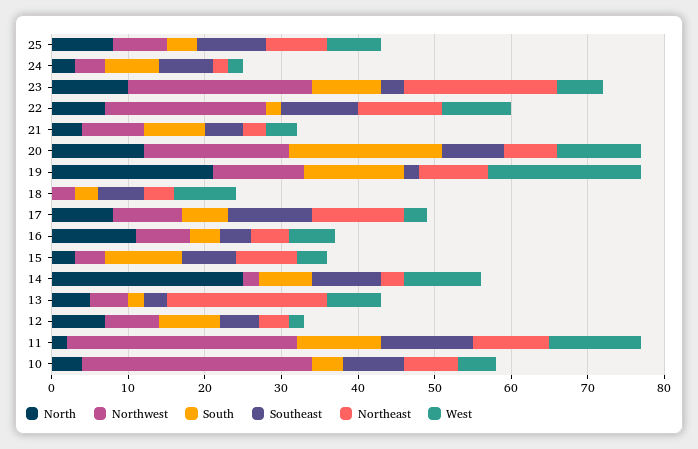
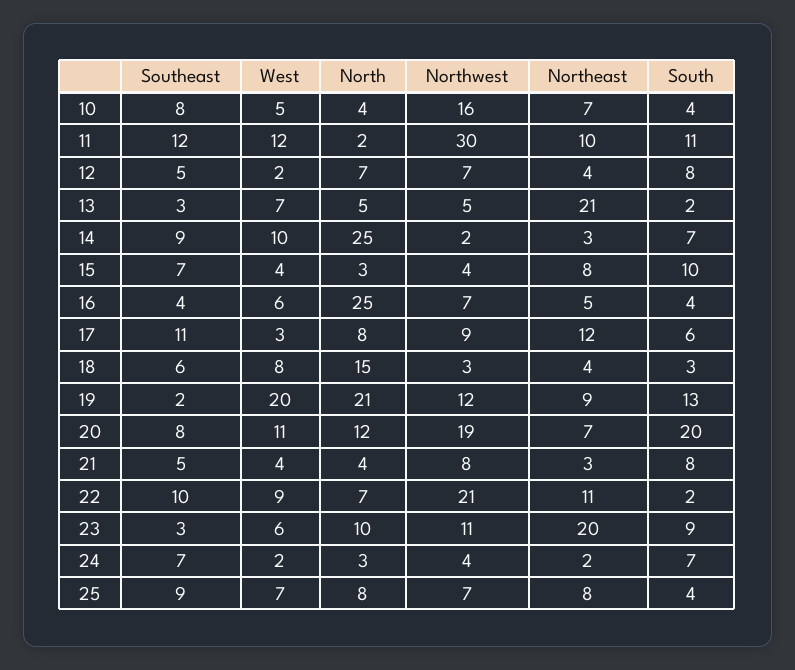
Northwest, 23: 25 -> 11
North, 18: 0 -> 15
North, 16: 10 -> 25
Northwest, 10: 30 -> 16

